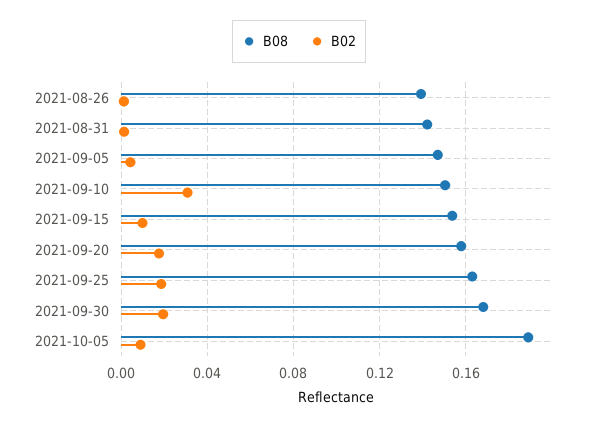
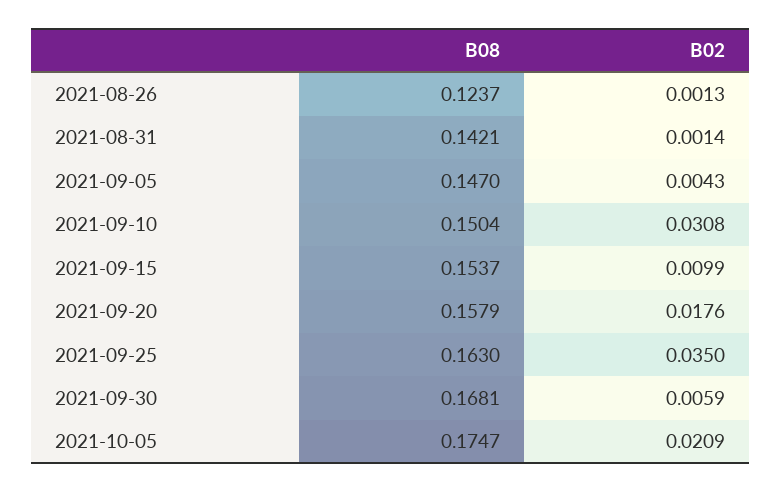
B08, 2021-08-26: 0.14 -> 0.1237
B02, 2021-09-25: 0.02 -> 0.035
B02, 2021-09-30: 0.02 -> 0.0059
B08, 2021-10-05: 0.19 -> 0.1747
B02, 2021-10-05: 0.01 -> 0.0209

